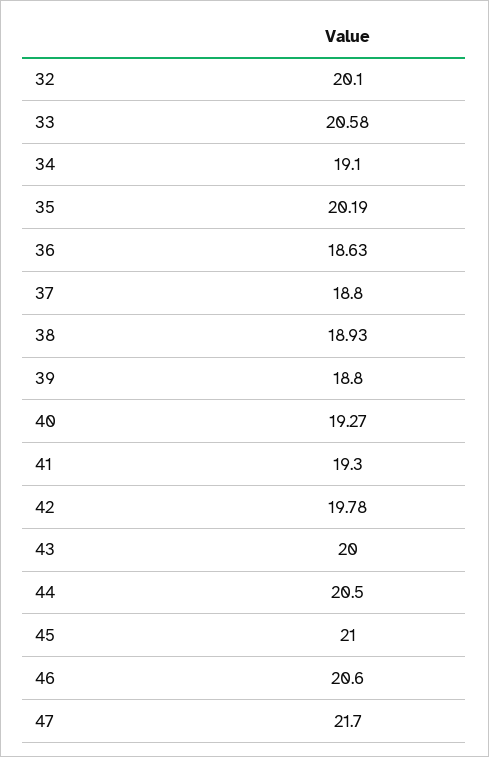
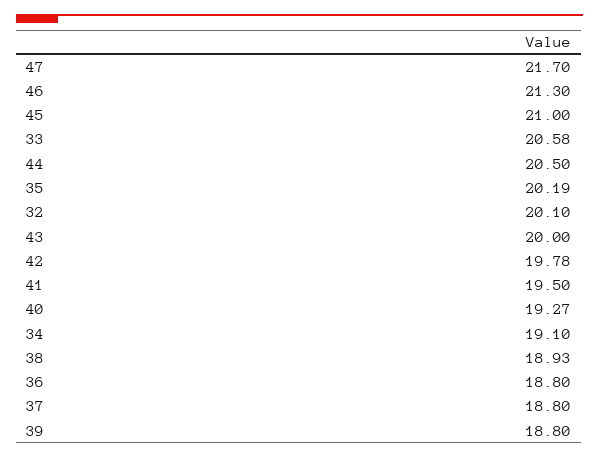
36: 18.63 -> 18.8
41: 19.3 -> 19.5
46: 20.6 -> 21.3

